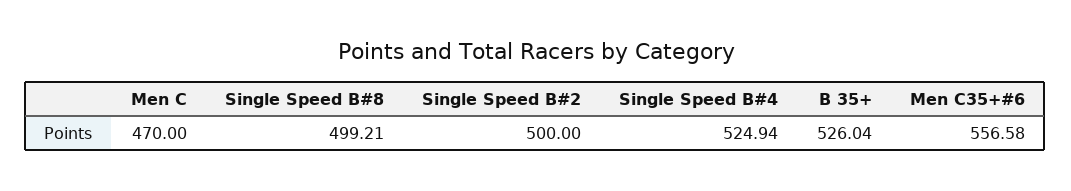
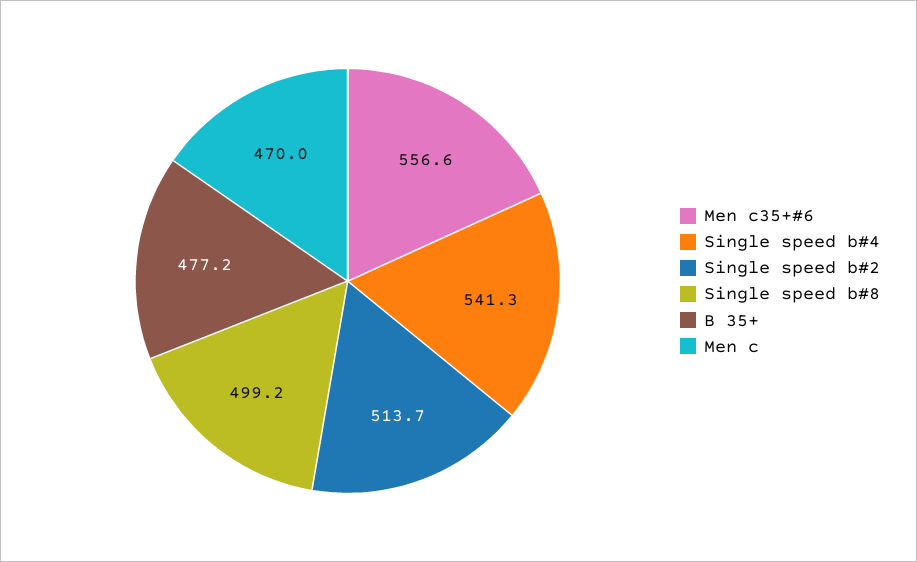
Single Speed B#2: 500 -> 513.7
Single Speed B#4: 524.94 -> 541.3
B 35+: 526.04 -> 477.2

